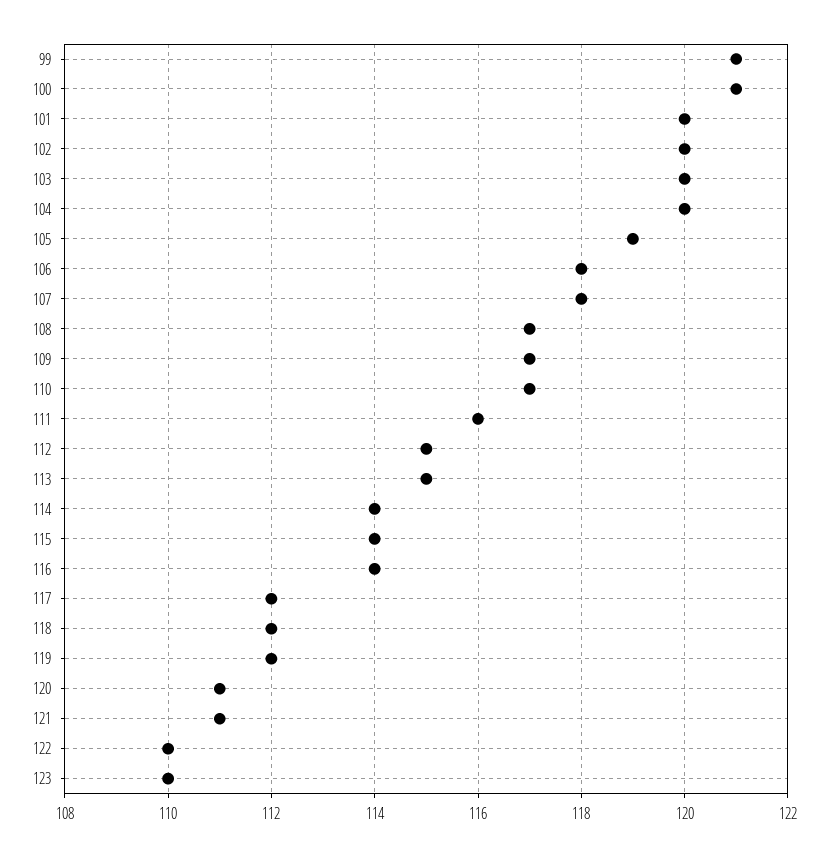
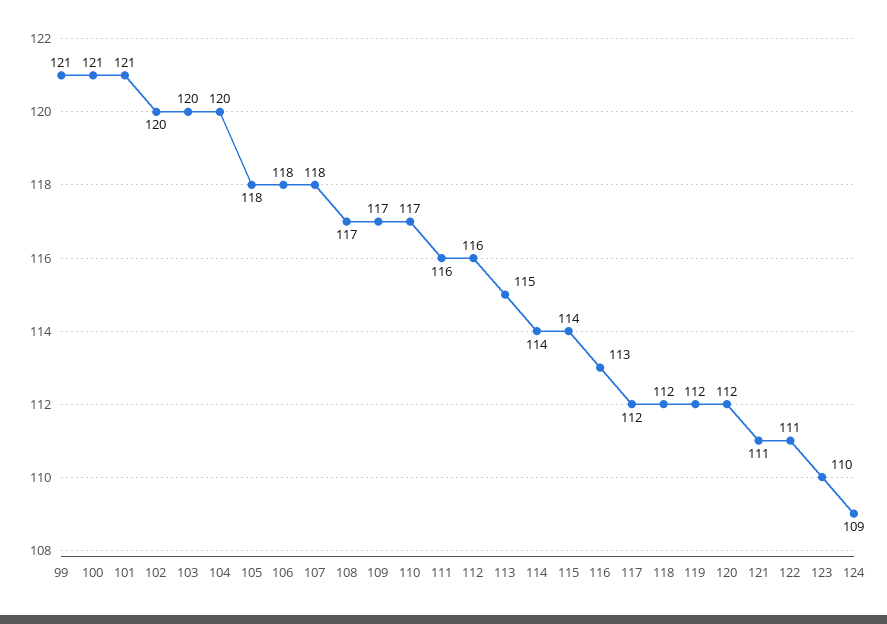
101: 120 -> 121
105: 119 -> 118
112: 115 -> 116
116: 114 -> 113
120: 111 -> 112
122: 110 -> 111
124: none -> 109

